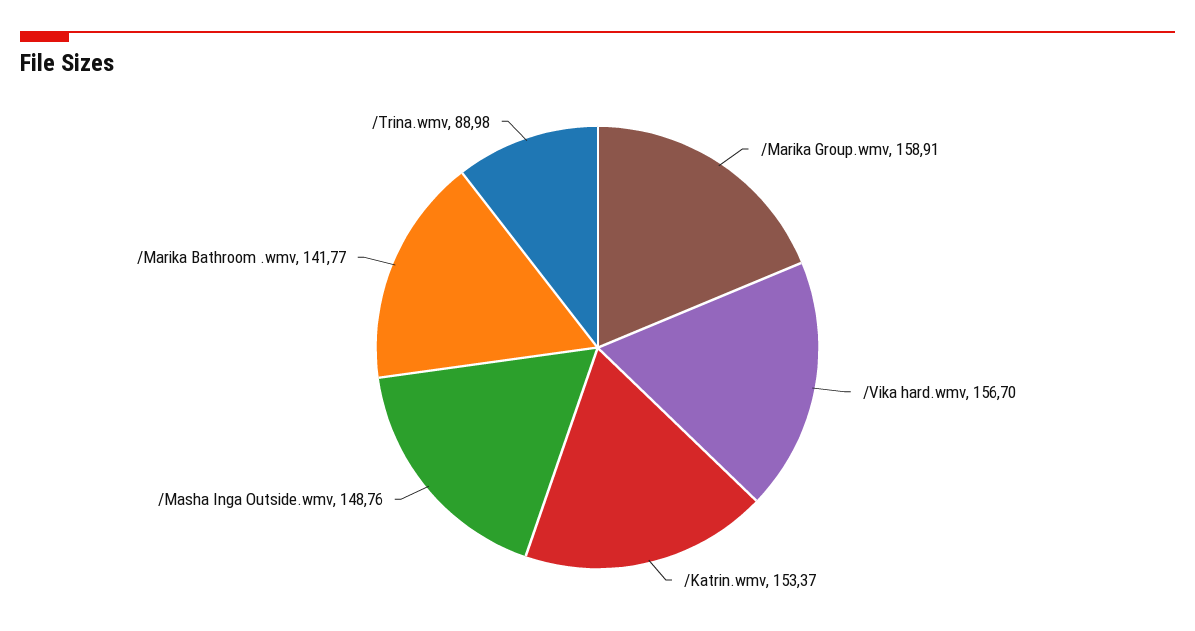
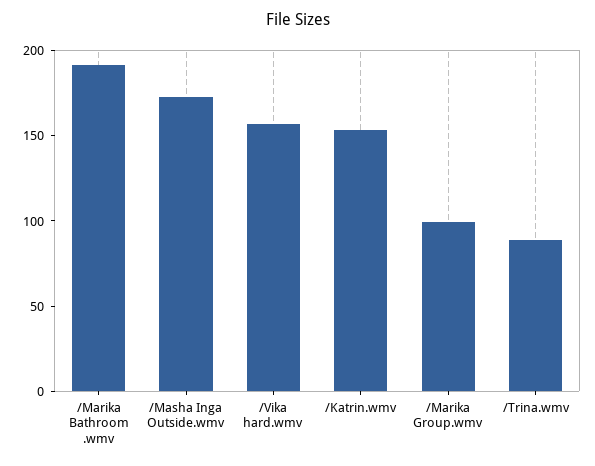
/Marika Group.wmv: 158.91 -> 100
/Masha Inga Outside.wmv: 148.76 -> 170
/Marika Bathroom .wmv: 141.77 -> 190

